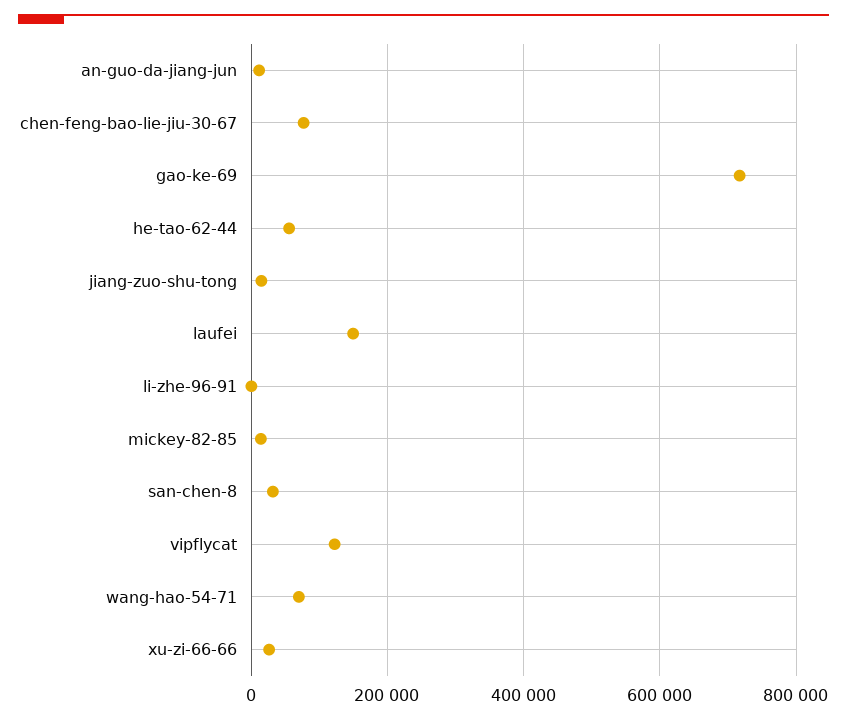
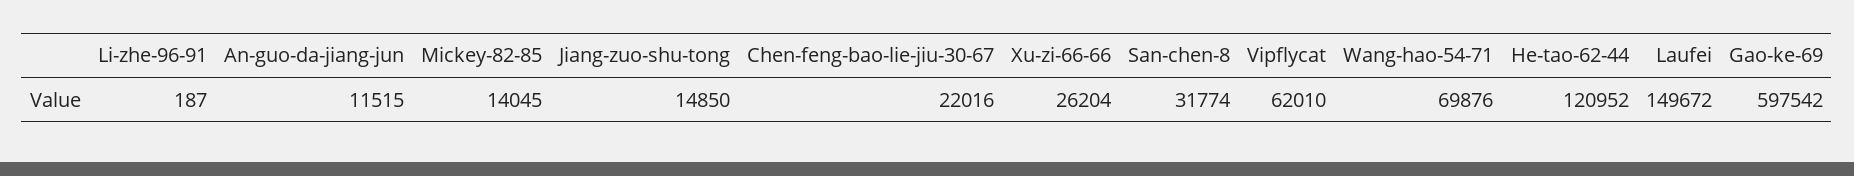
chen-feng-bao-lie-jiu-30-67: 80000 -> 22016
gao-ke-69: 720000 -> 597542
he-tao-62-44: 60000 -> 120952
vipflycat: 120000 -> 62010

